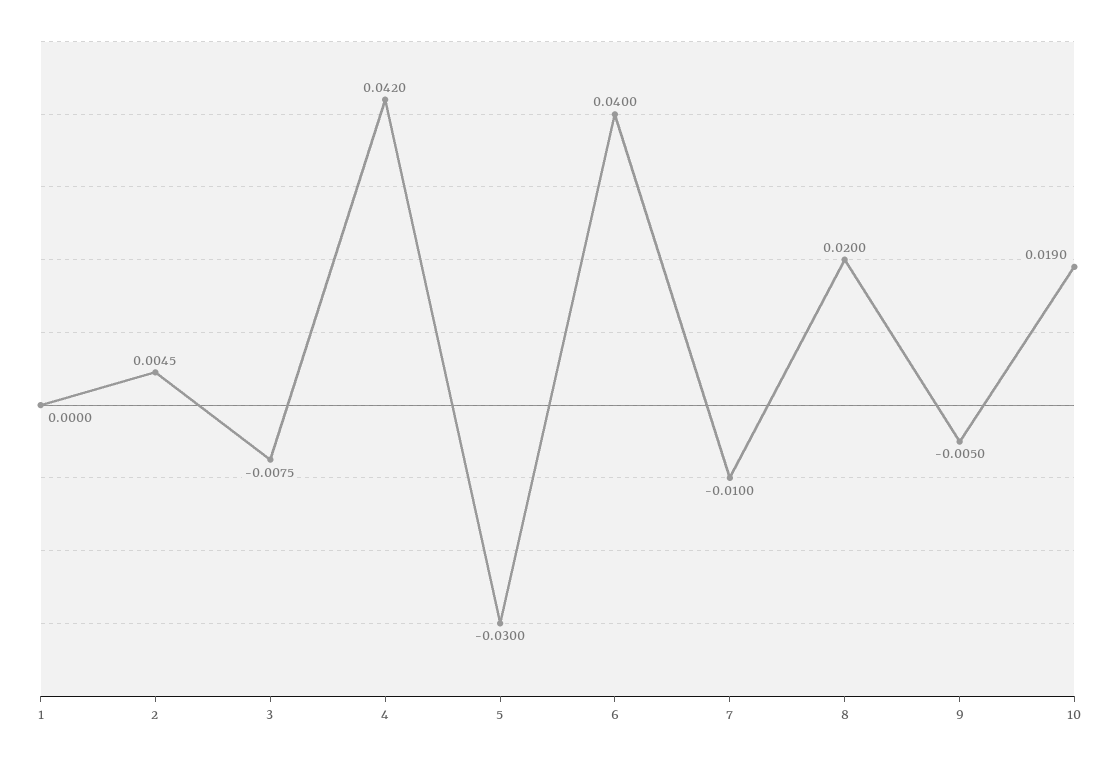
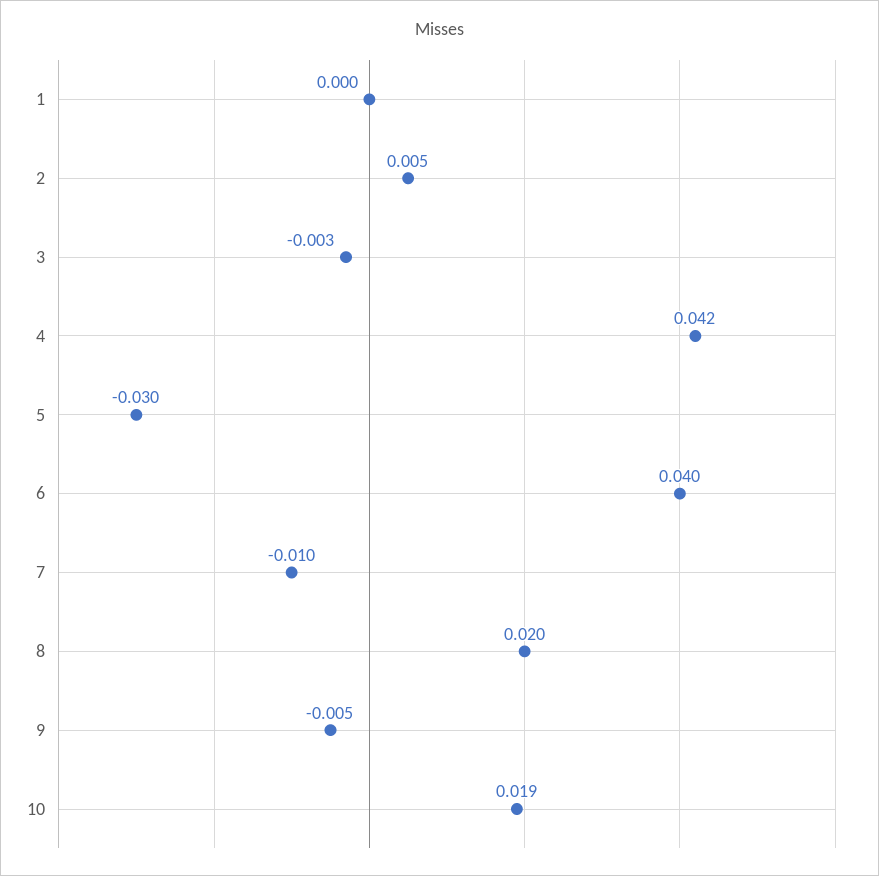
3: -0.0075 -> -0.003

